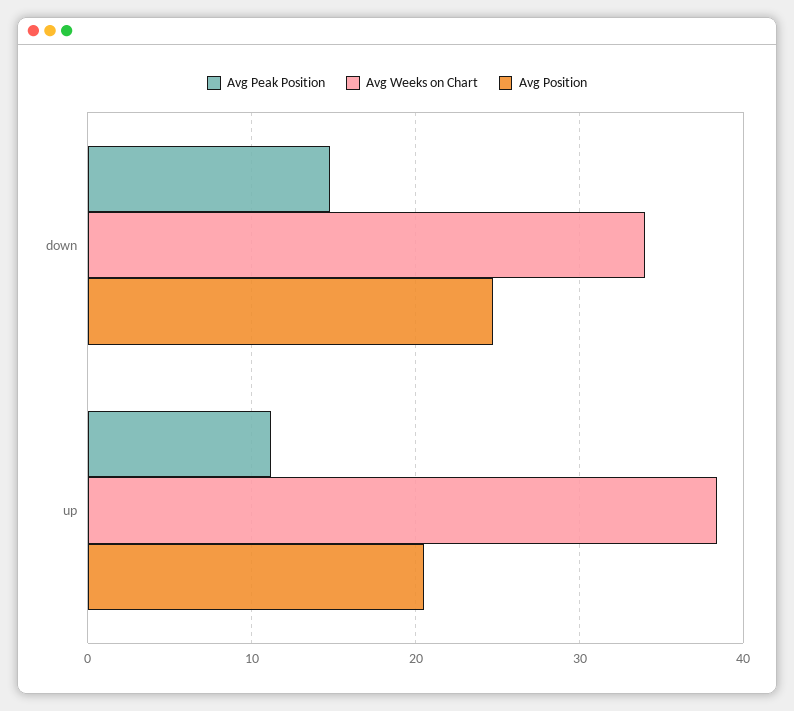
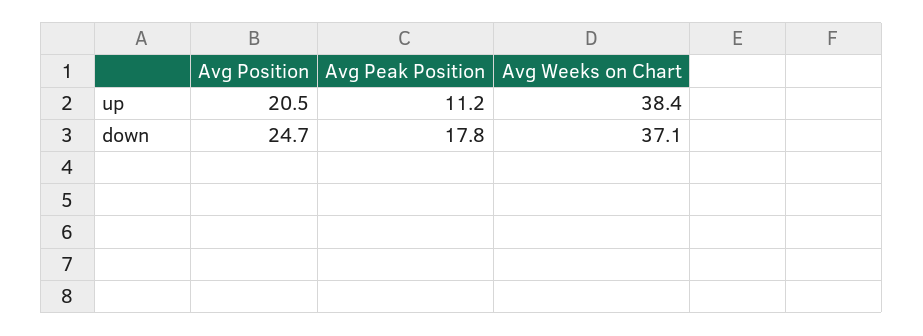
Avg Peak Position, down: 15 -> 17.8
Avg Weeks on Chart, down: 34 -> 37.1

